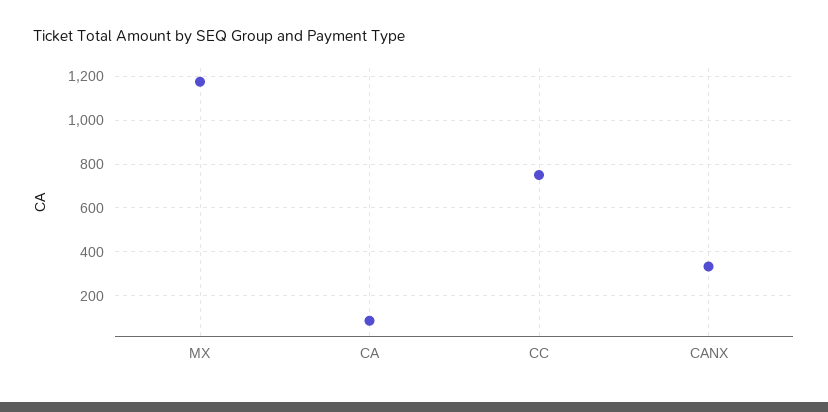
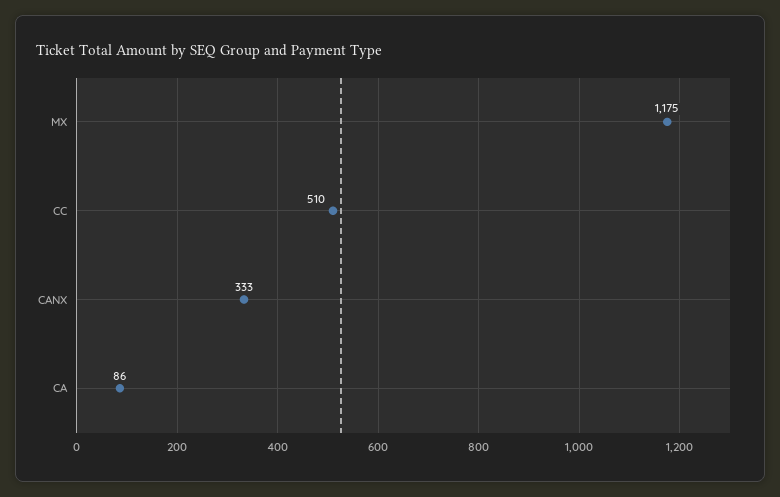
CC: 750 -> 510

